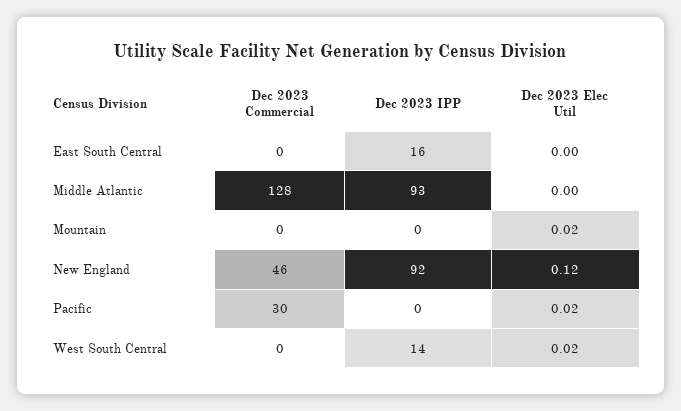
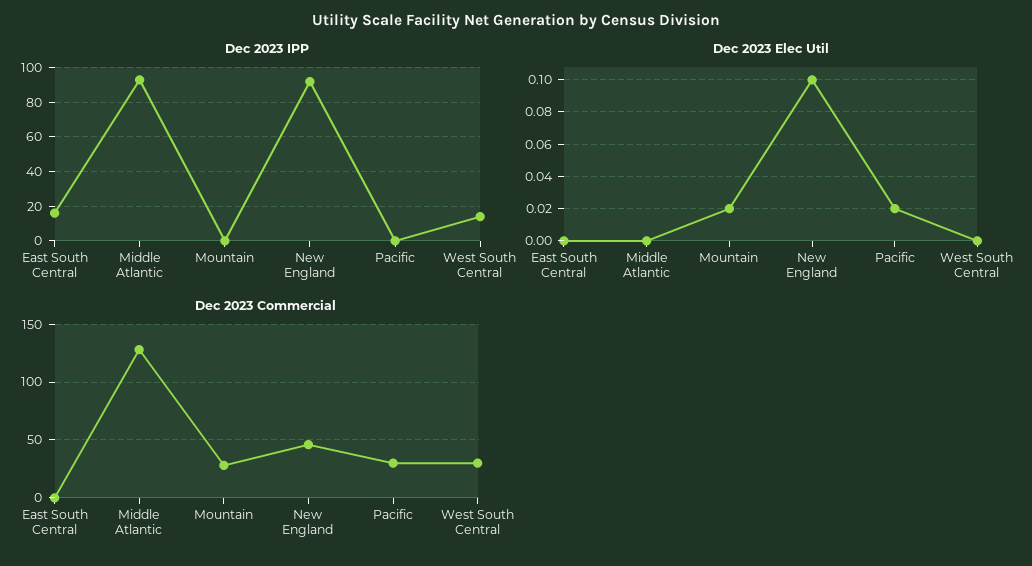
Dec 2023 Commercial, Mountain: 0 -> 30
Dec 2023 Elec Util, New England: 0.12 -> 0.1
Dec 2023 Commercial, West South Central: 0 -> 30
Dec 2023 Elec Util, West South Central: 0.02 -> 0

